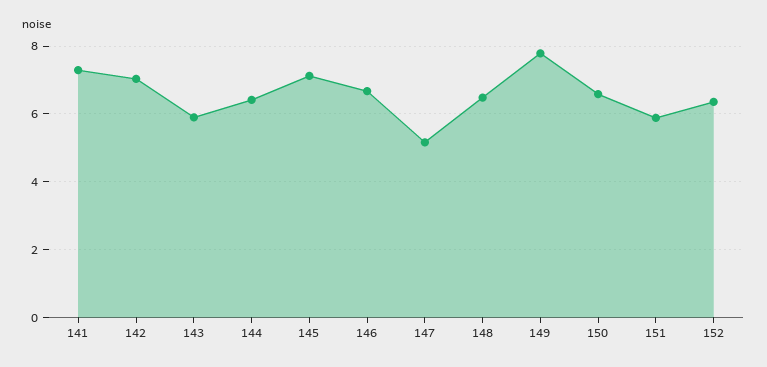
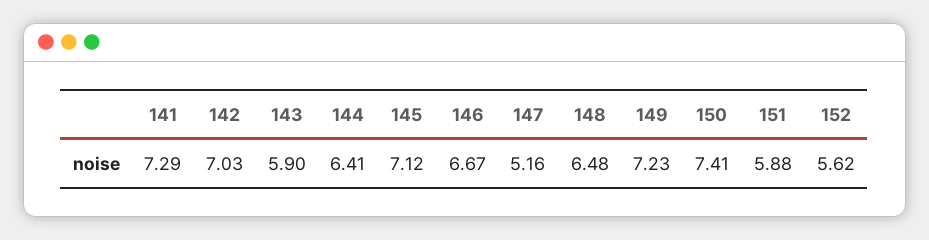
149: 7.8 -> 7.23
150: 6.6 -> 7.41
152: 6.4 -> 5.62

